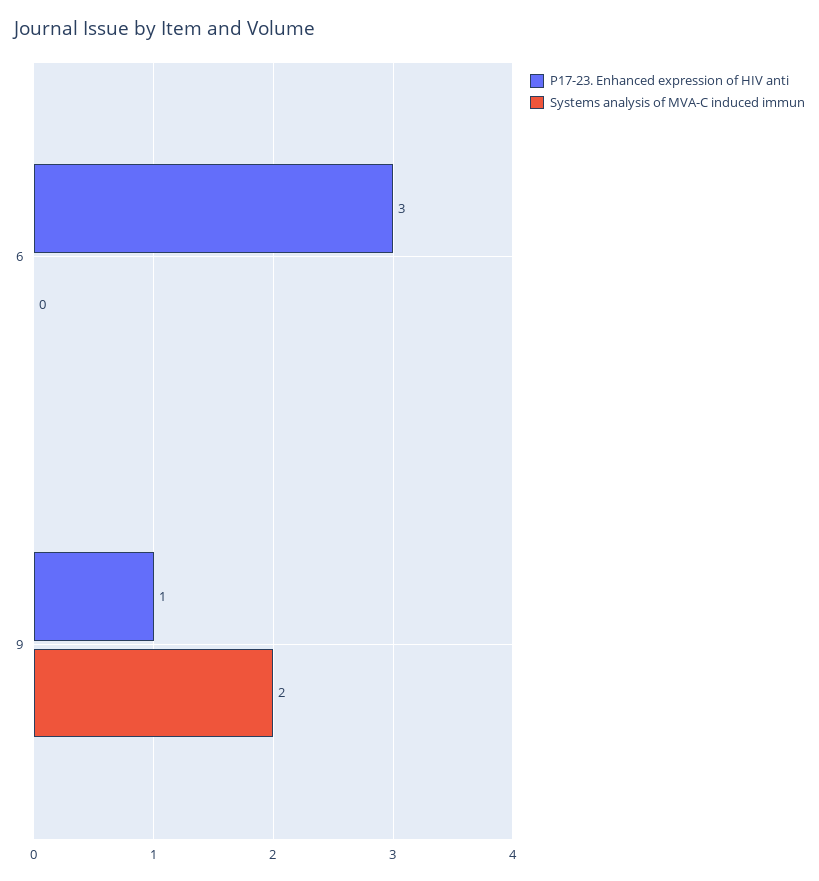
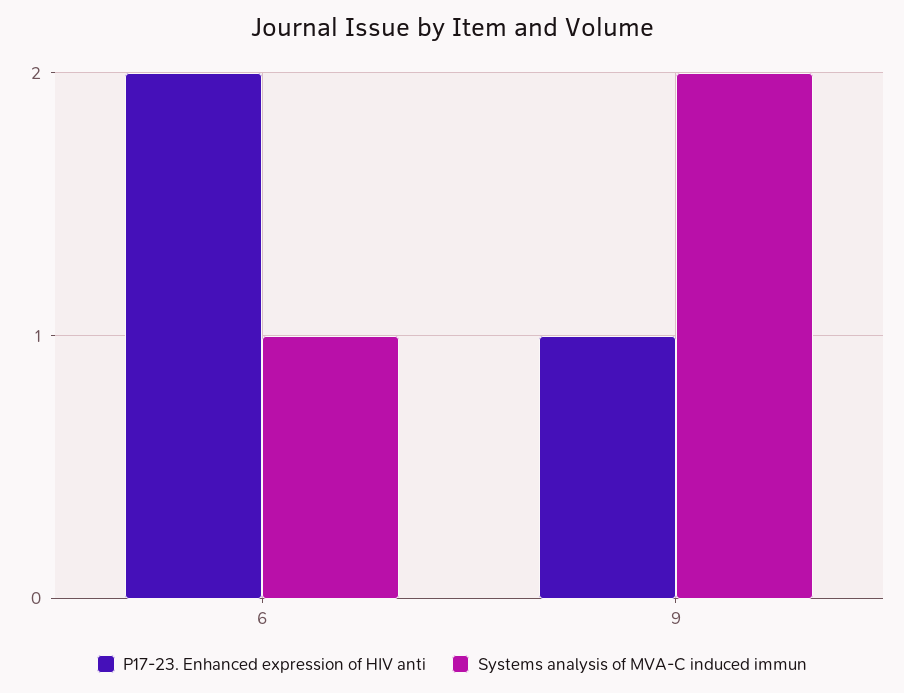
P17-23. Enhanced expression of HIV anti, 6: 3 -> 2
Systems analysis of MVA-C induced immun, 6: 0 -> 1

